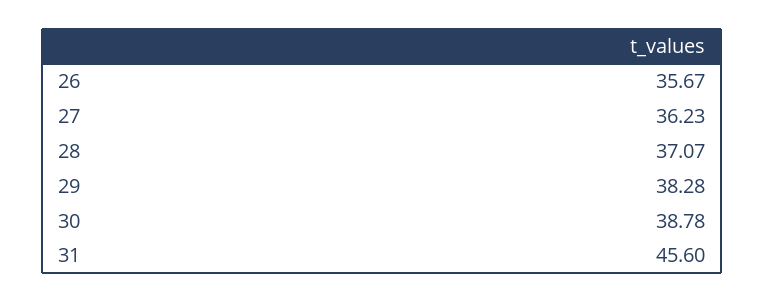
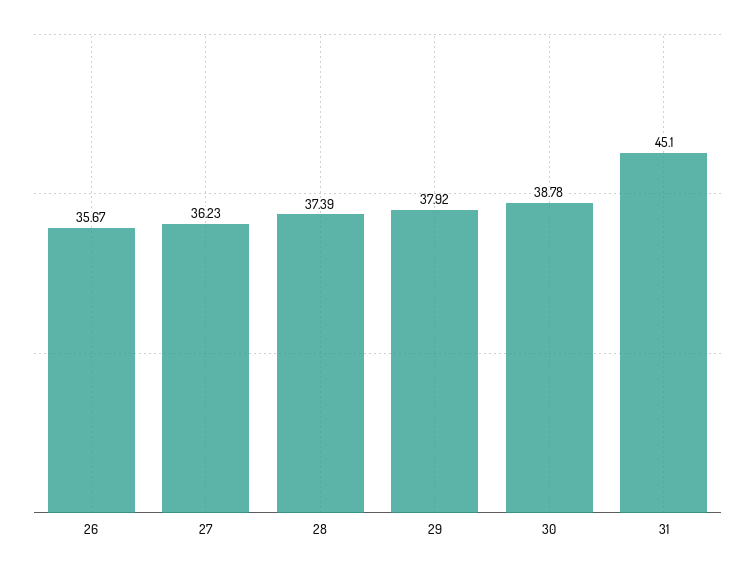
28: 37.07 -> 37.39
29: 38.28 -> 37.92
31: 45.6 -> 45.1

